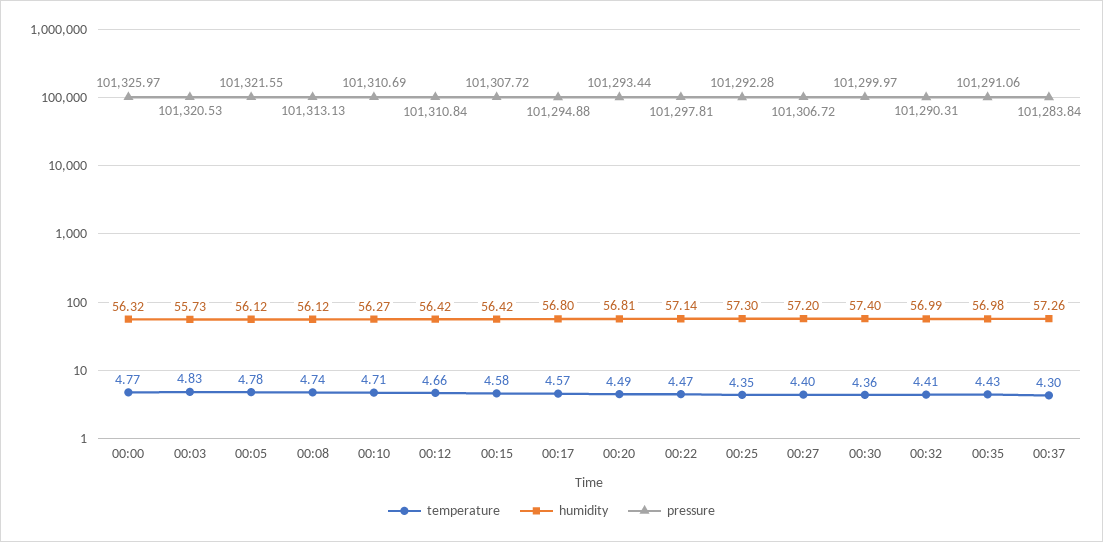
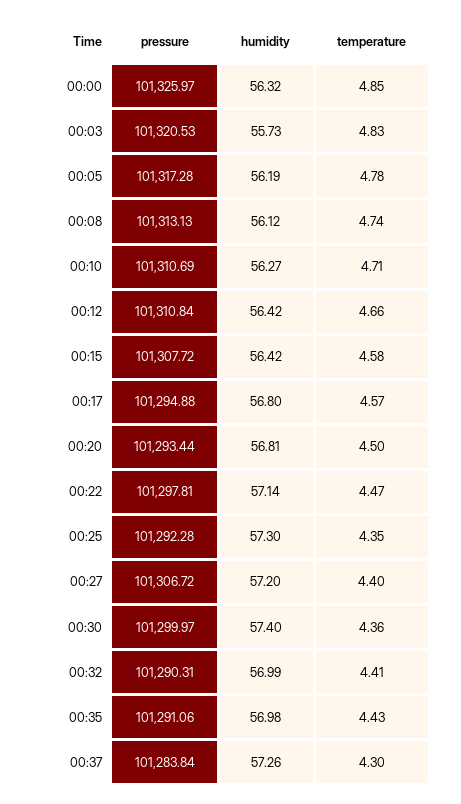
temperature, 00:00: 4.77 -> 4.85
humidity, 00:05: 56.12 -> 56.19
pressure, 00:05: 101321.55 -> 101317.28
temperature, 00:20: 4.49 -> 4.5

